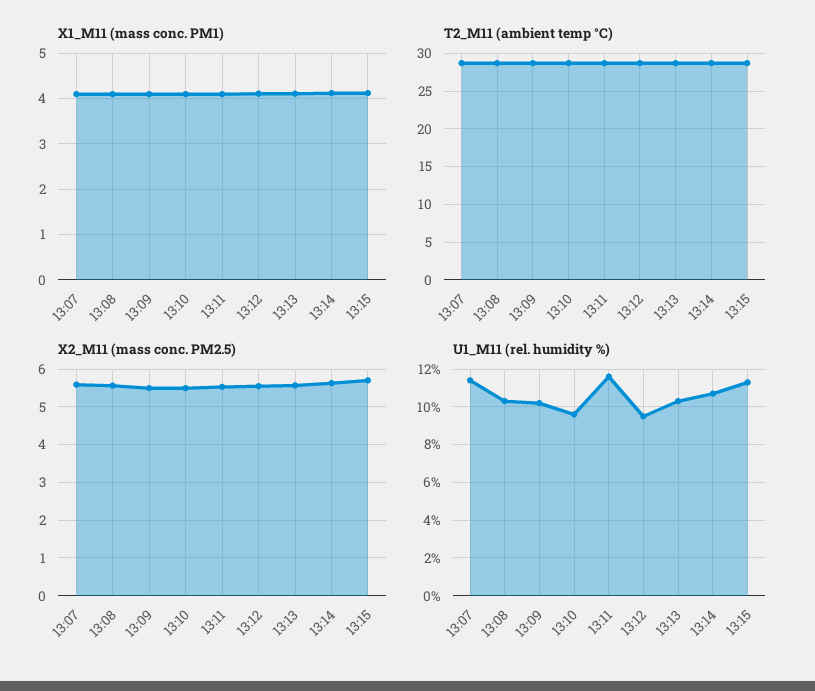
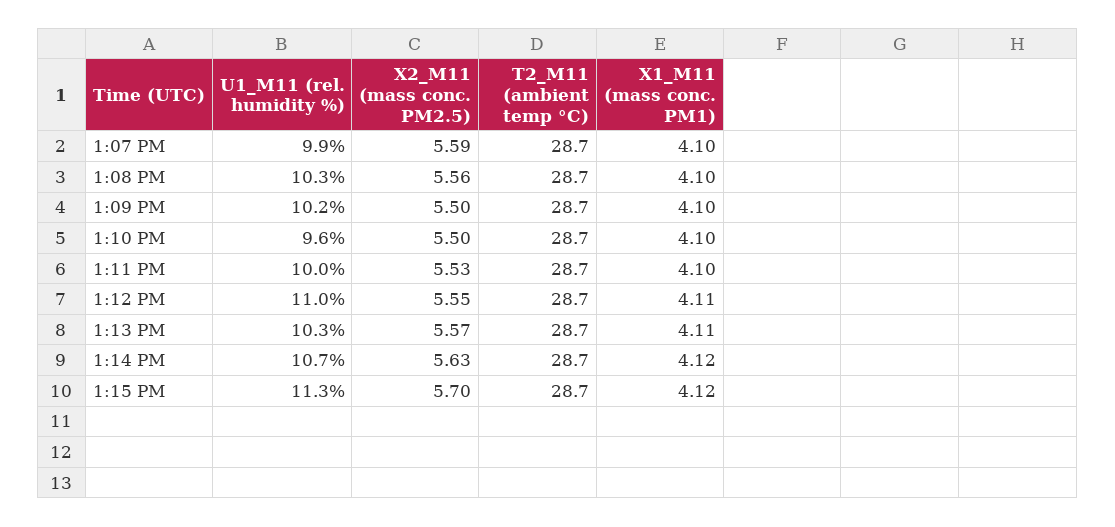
U1_M11 (rel. humidity %), 13:07: 11.5 -> 9.9
U1_M11 (rel. humidity %), 13:11: 11.5 -> 10
U1_M11 (rel. humidity %), 13:12: 9.5 -> 11

